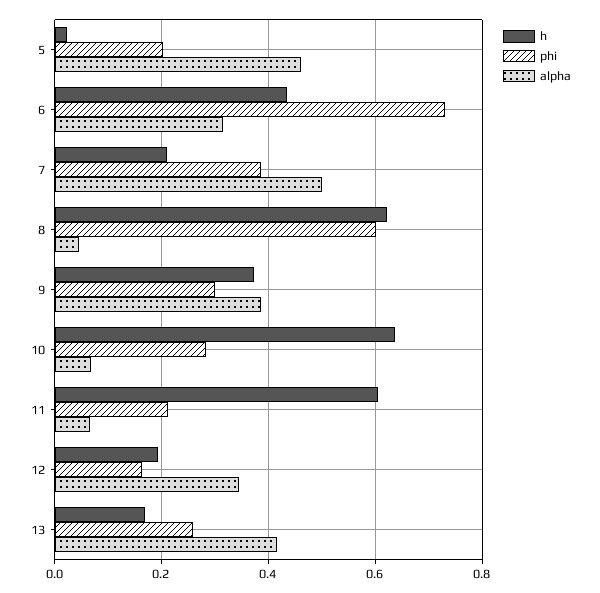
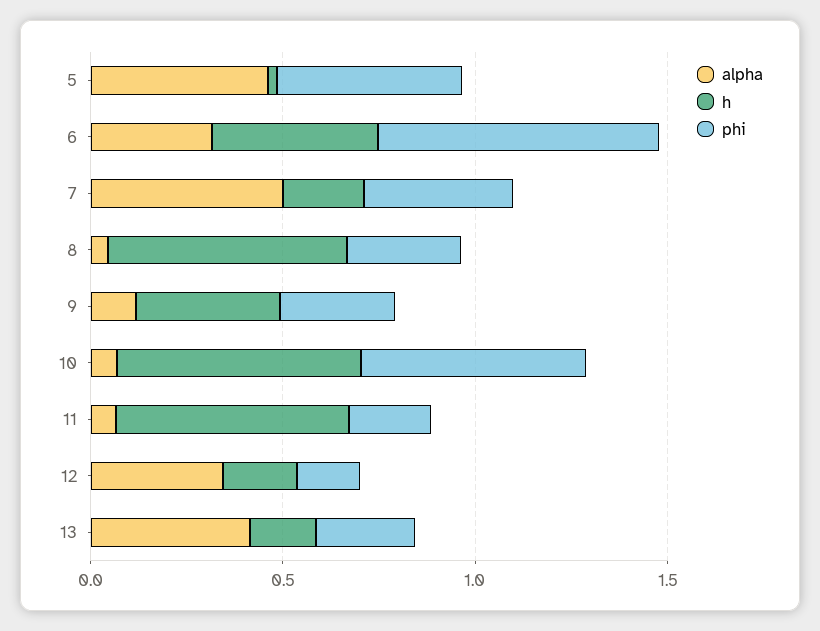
phi, 5: 0.2 -> 0.5
phi, 8: 0.6 -> 0.3
alpha, 9: 0.38 -> 0.1
phi, 10: 0.28 -> 0.6

